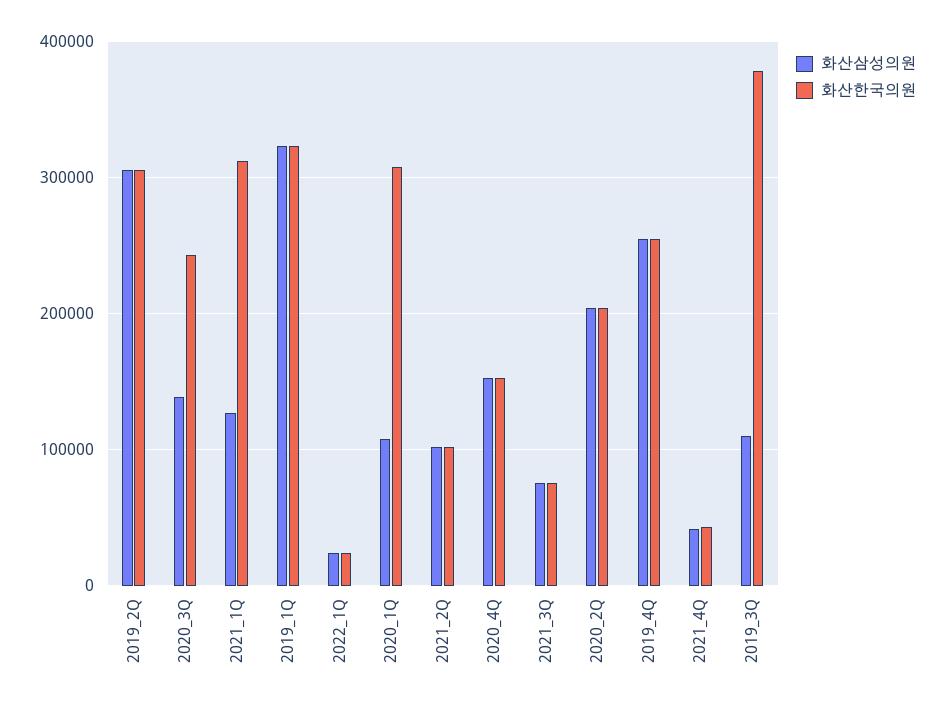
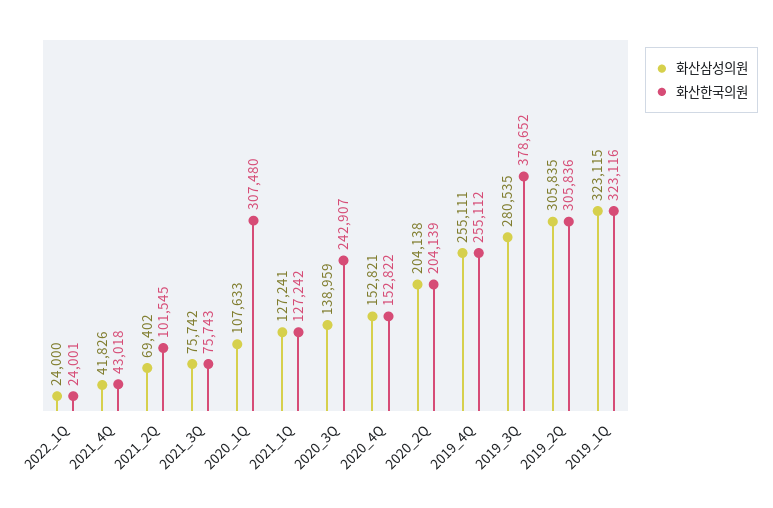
화산한국의원, 2021_1Q: 310000 -> 127242
화산삼성의원, 2021_2Q: 100000 -> 69402
화산삼성의원, 2019_3Q: 110000 -> 280535

